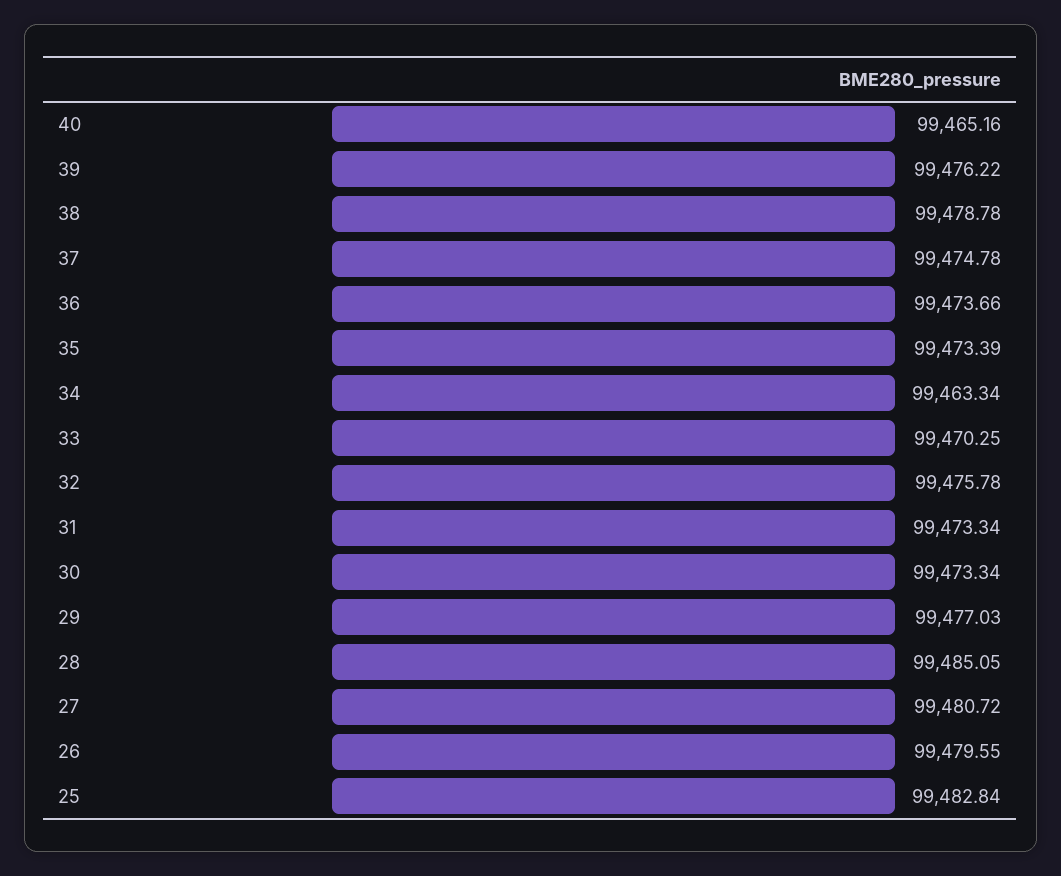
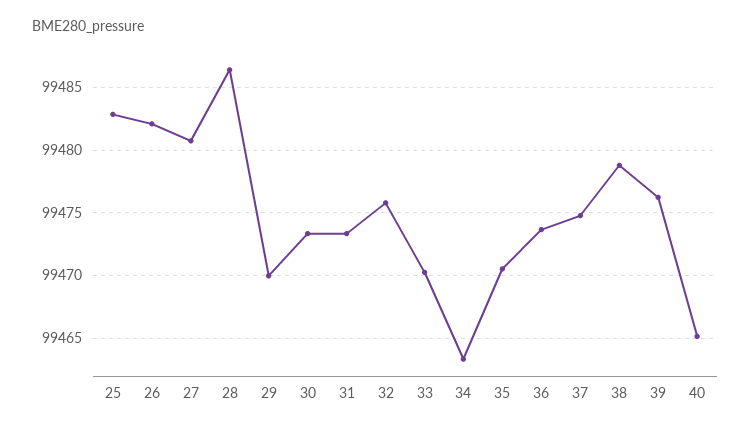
35: 99473.39 -> 99470.5
29: 99477.03 -> 99470
28: 99485.05 -> 99486.5
26: 99479.55 -> 99482

